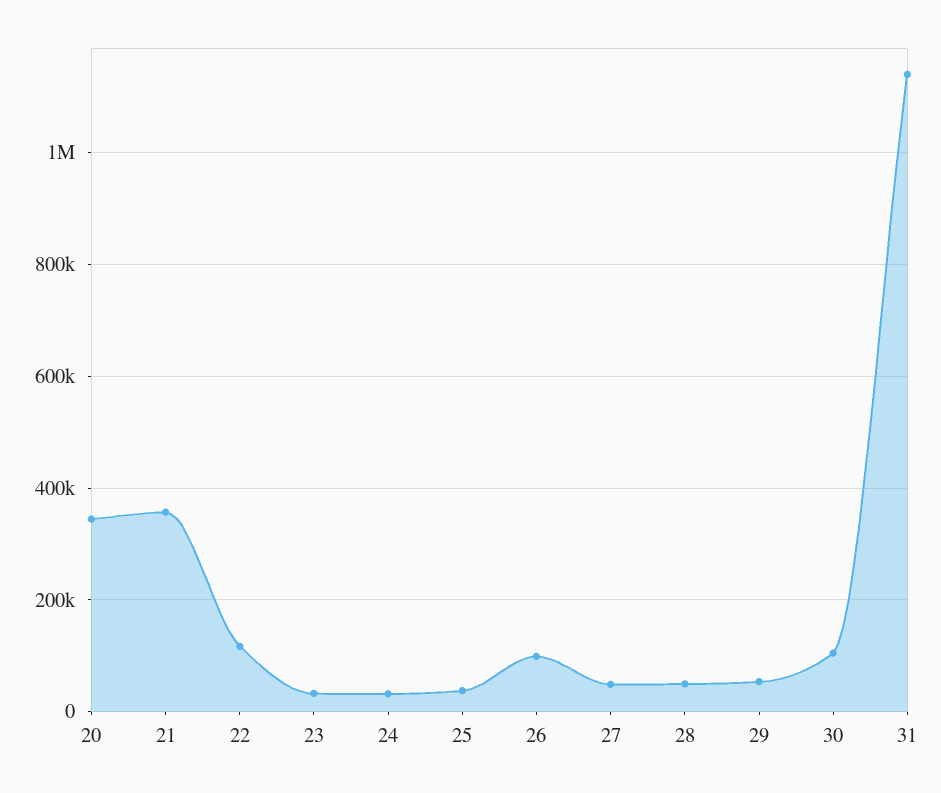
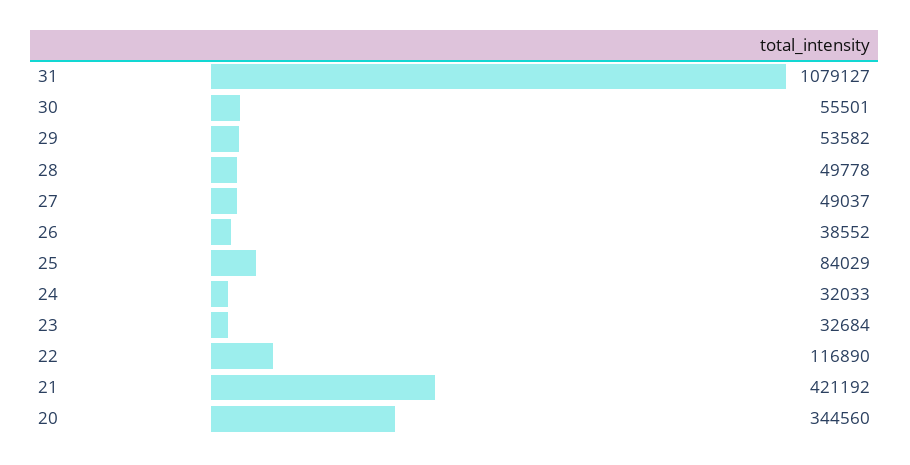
21: 360000 -> 421192
25: 40000 -> 84029
26: 100000 -> 38552
30: 100000 -> 55501
31: 1140000 -> 1079127

